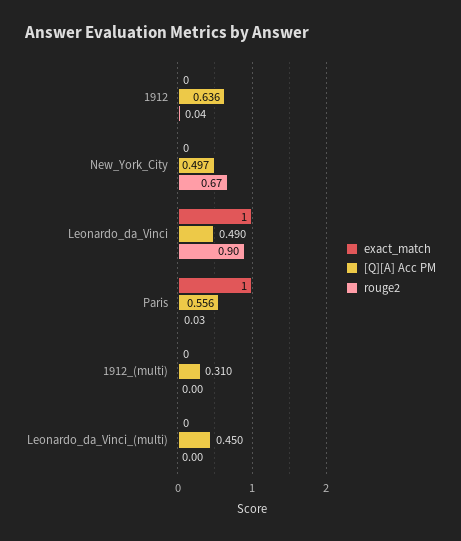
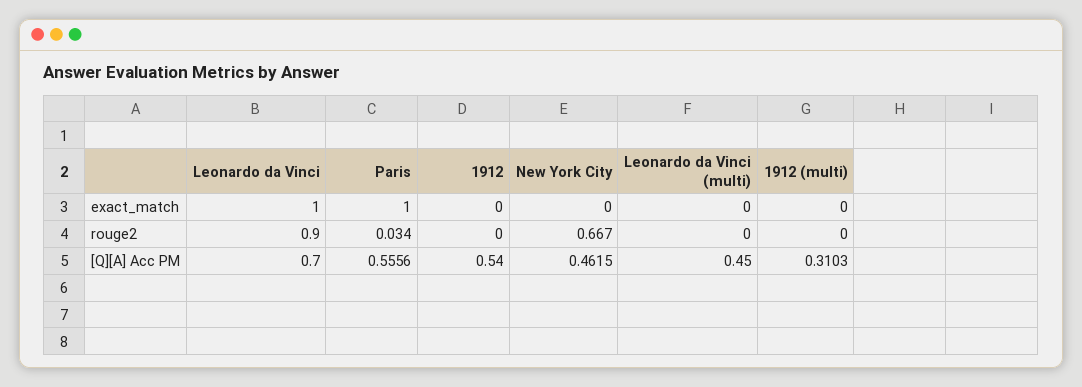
[Q][A] Acc PM, 1912: 0.636 -> 0.54
rouge2, 1912: 0.04 -> 0
[Q][A] Acc PM, New_York_City: 0.497 -> 0.4615
[Q][A] Acc PM, Leonardo_da_Vinci: 0.49 -> 0.7

